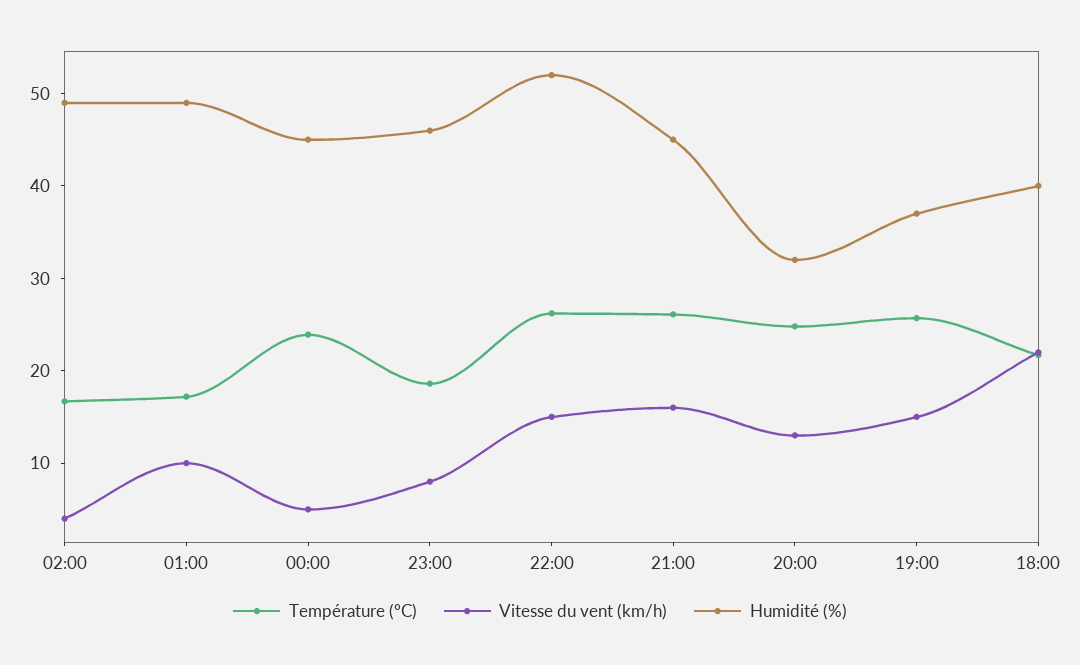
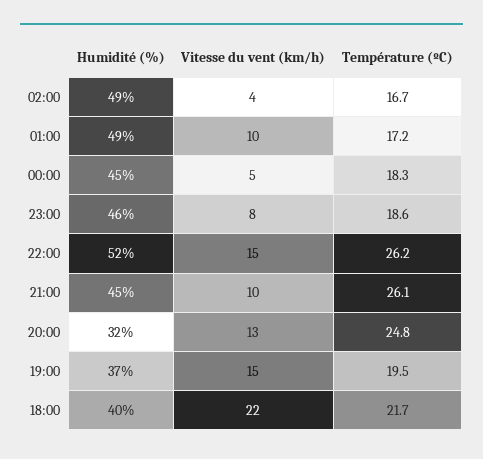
Température (ºC), 00:00: 24 -> 18.3
Vitesse du vent (km/h), 21:00: 16 -> 10
Température (ºC), 19:00: 26 -> 19.5

